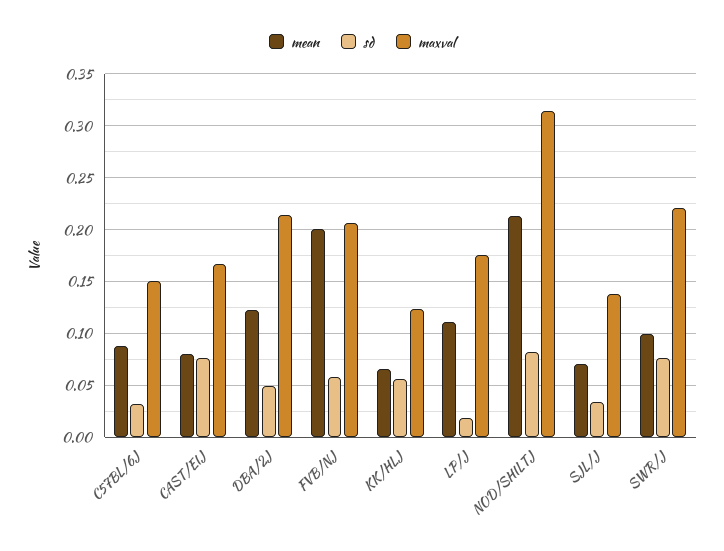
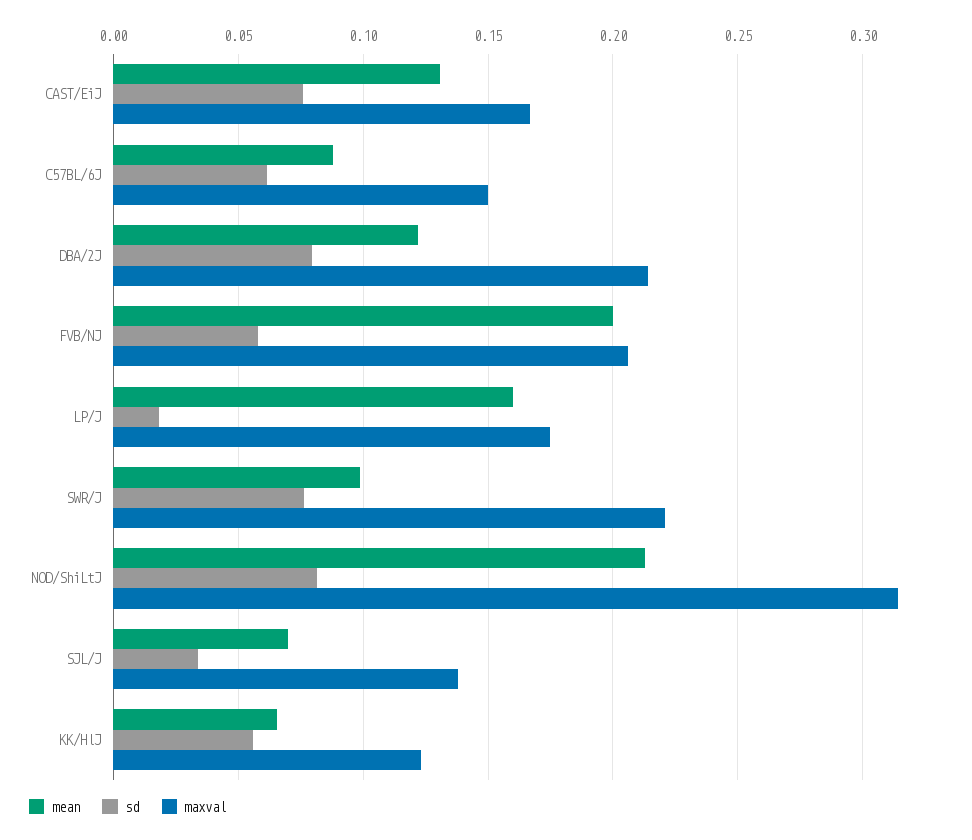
sd, C57BL/6J: 0.03 -> 0.06
mean, CAST/EIJ: 0.08 -> 0.13
sd, DBA/2J: 0.05 -> 0.08
mean, LP/J: 0.11 -> 0.16

